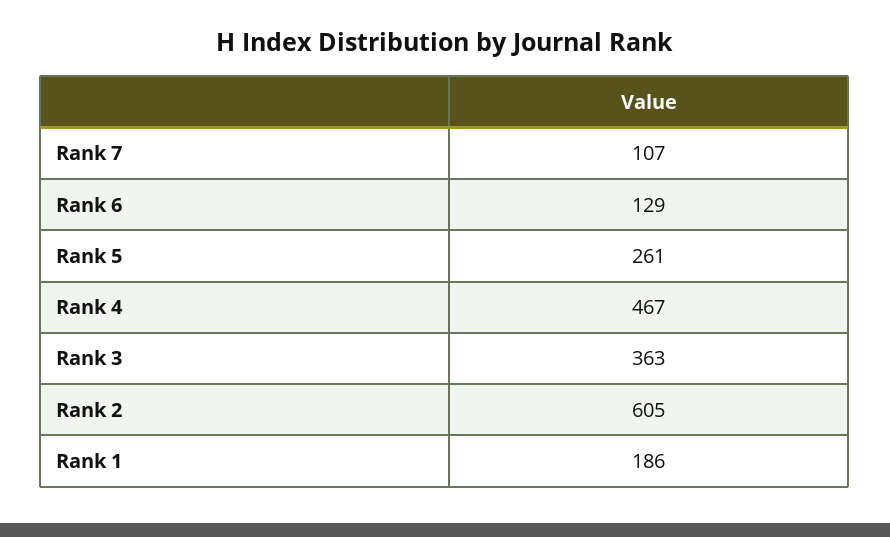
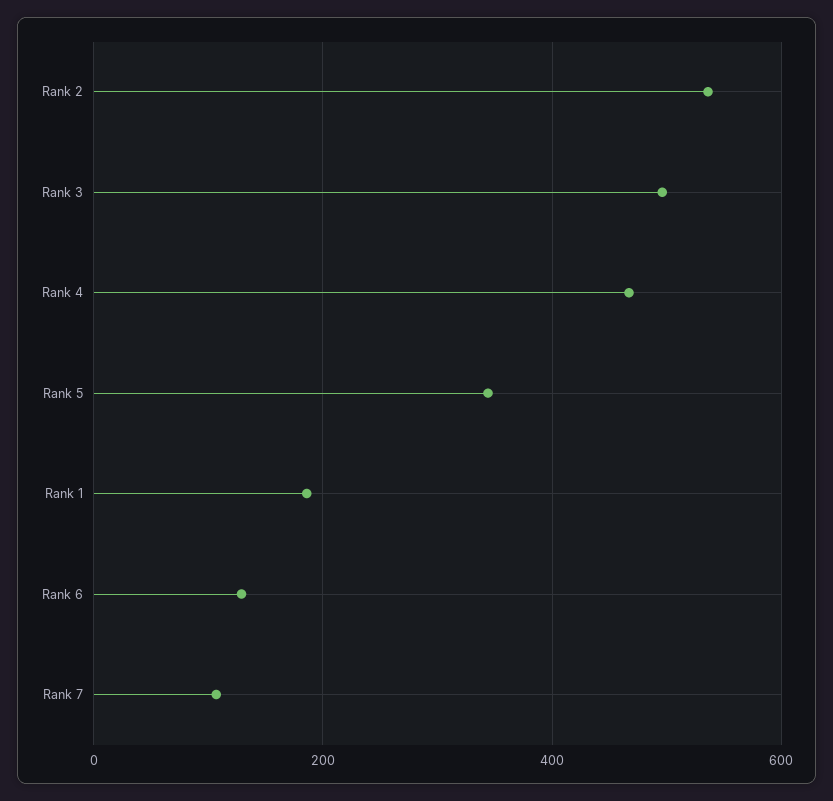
Rank 5: 261 -> 340
Rank 3: 363 -> 500
Rank 2: 605 -> 540

